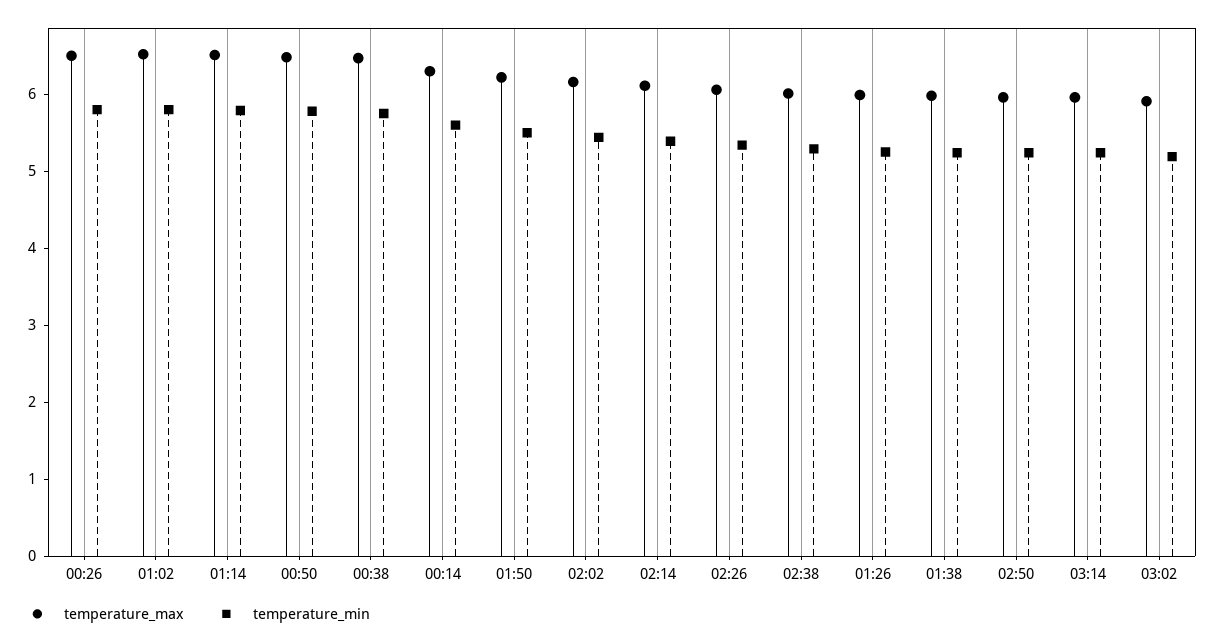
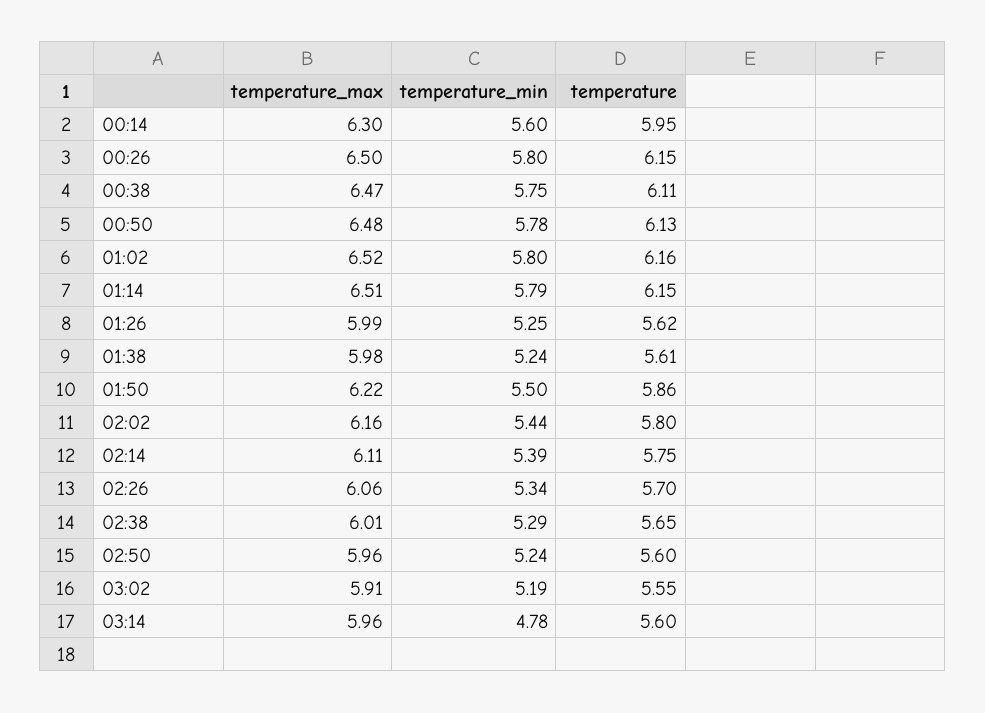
temperature_min, 03:14: 5.2 -> 4.78
temperature, 00:14: none -> 5.95
temperature, 00:26: none -> 6.15
temperature, 00:38: none -> 6.11
temperature, 00:50: none -> 6.13
temperature, 01:02: none -> 6.16
temperature, 01:14: none -> 6.15
temperature, 01:26: none -> 5.62
temperature, 01:38: none -> 5.61
temperature, 01:50: none -> 5.86
temperature, 02:02: none -> 5.8
temperature, 02:14: none -> 5.75
temperature, 02:26: none -> 5.7
temperature, 02:38: none -> 5.65
temperature, 02:50: none -> 5.6
temperature, 03:02: none -> 5.55
temperature, 03:14: none -> 5.6

